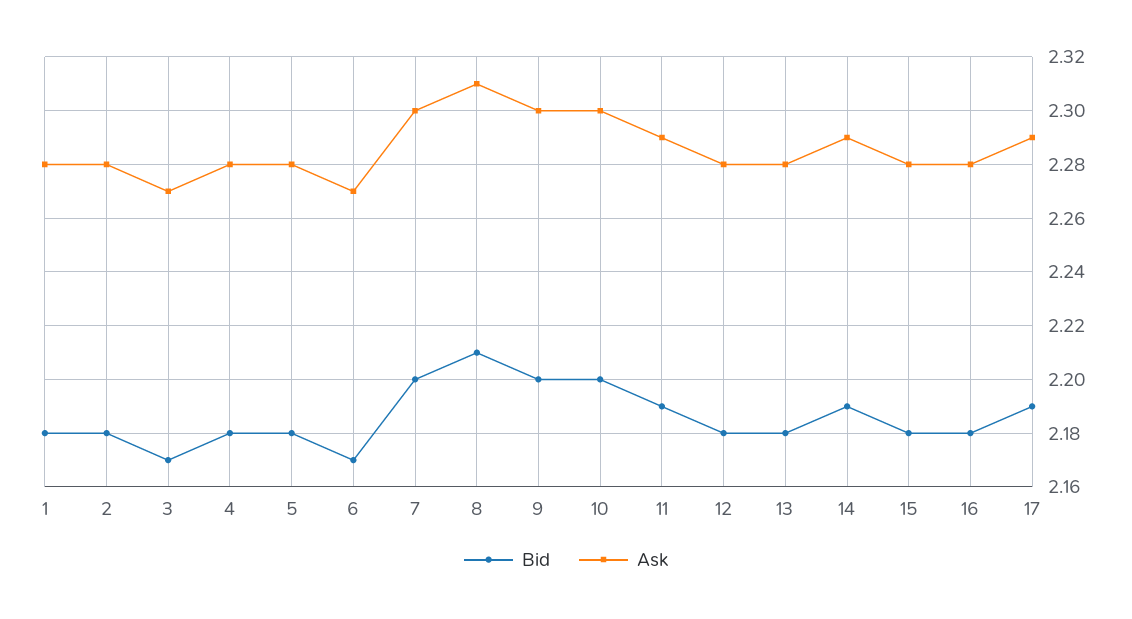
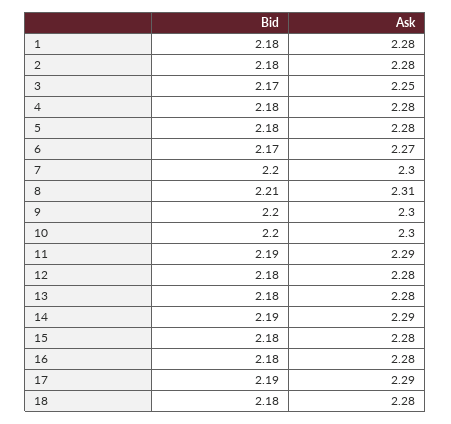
Ask, 3: 2.27 -> 2.25
Bid, 18: none -> 2.18
Ask, 18: none -> 2.28

